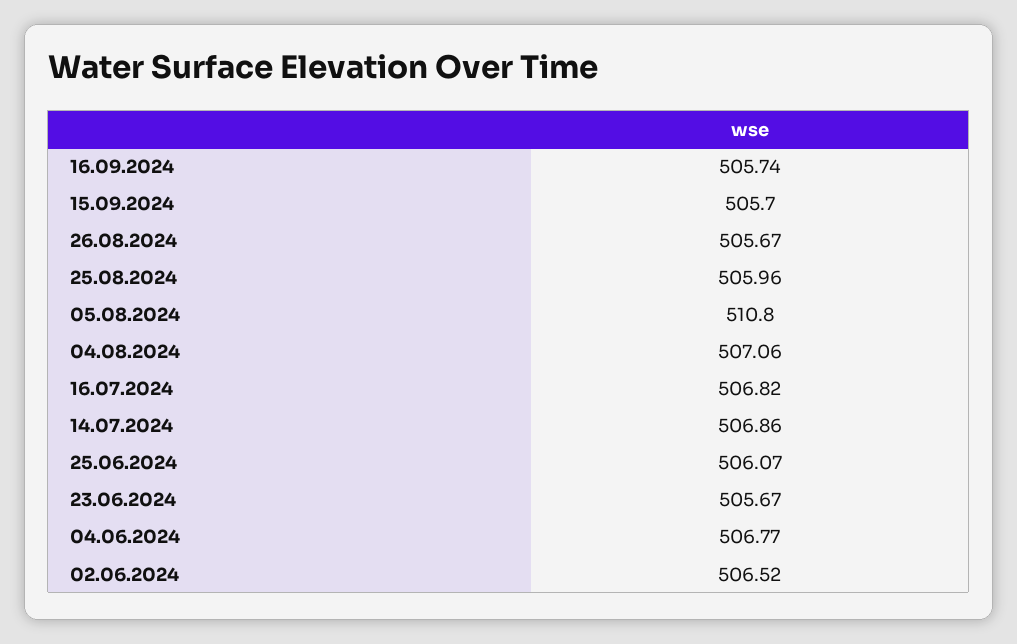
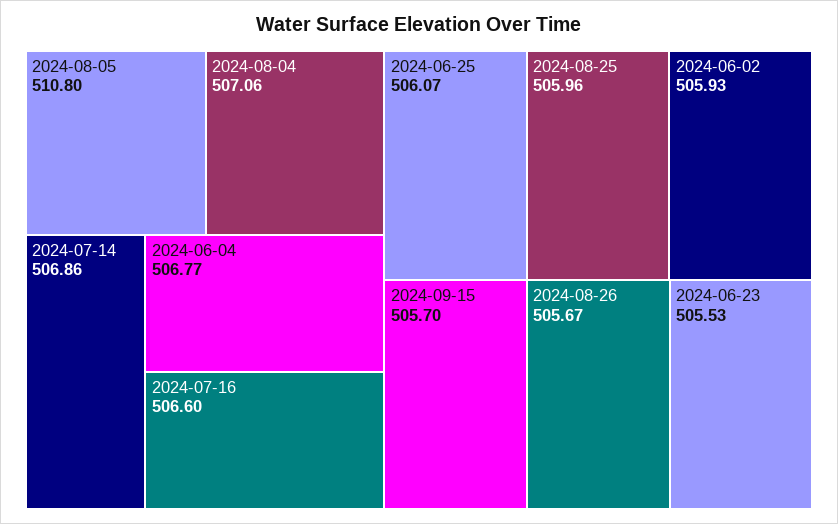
16.09.2024: 505.74 -> none
16.07.2024: 506.82 -> 506.6
23.06.2024: 505.67 -> 505.53
02.06.2024: 506.52 -> 505.93

